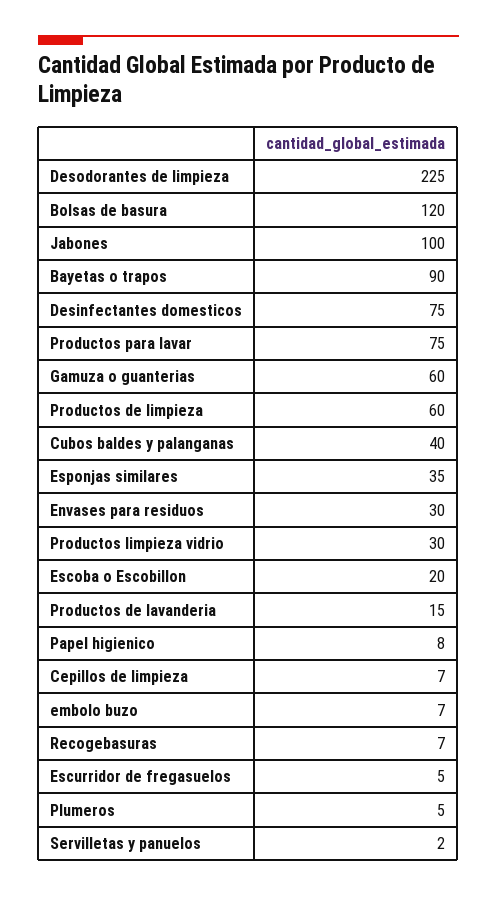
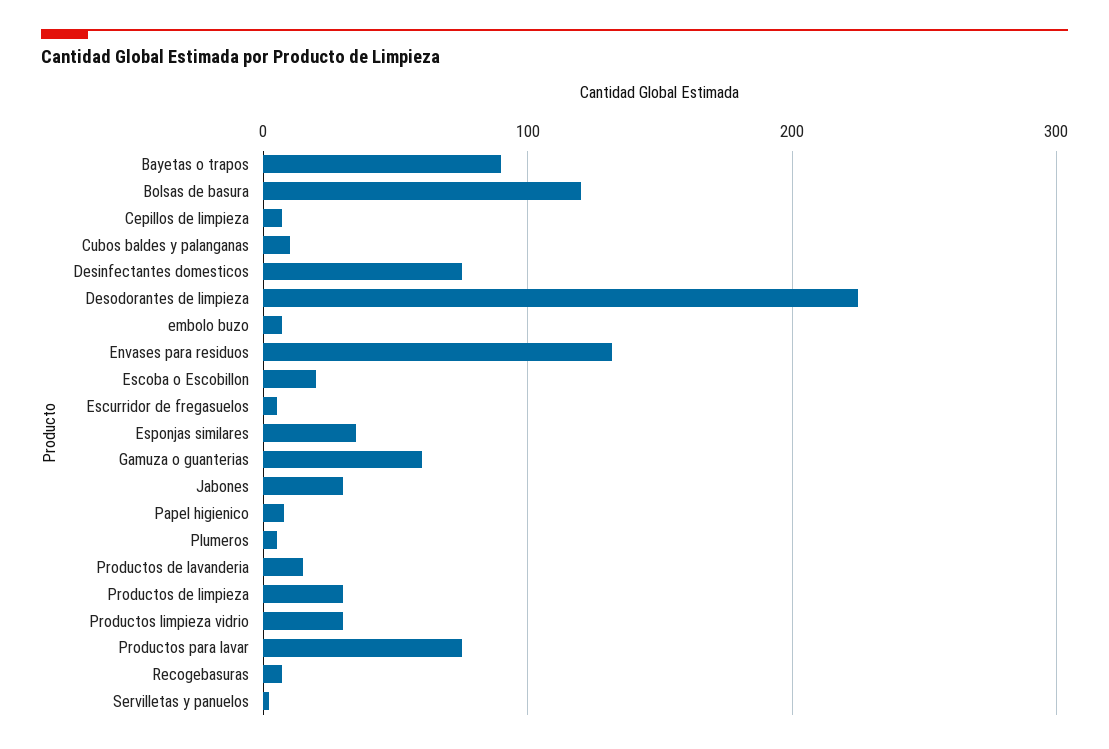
Jabones: 100 -> 30
Productos de limpieza: 60 -> 30
Cubos baldes y palanganas: 40 -> 10
Envases para residuos: 30 -> 130

